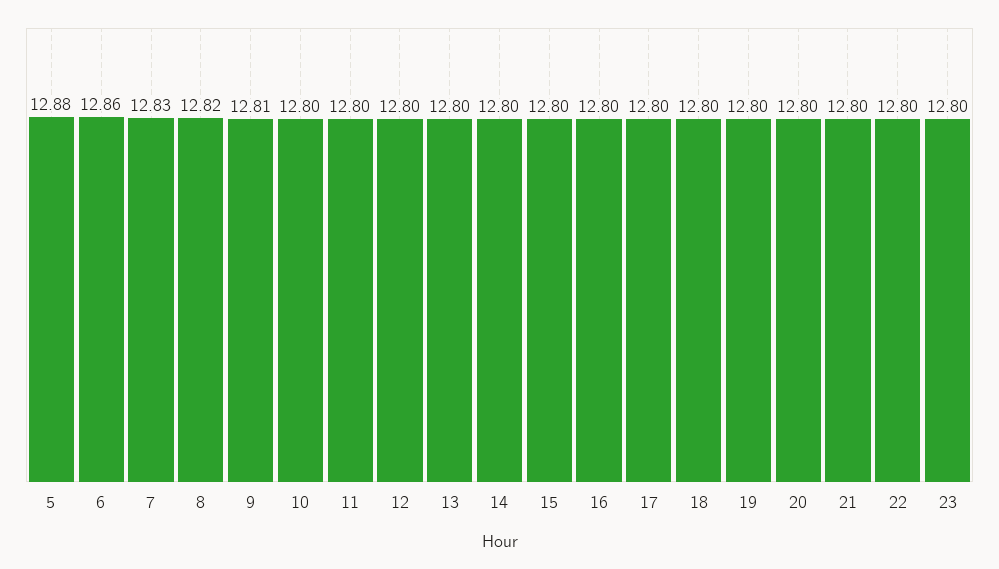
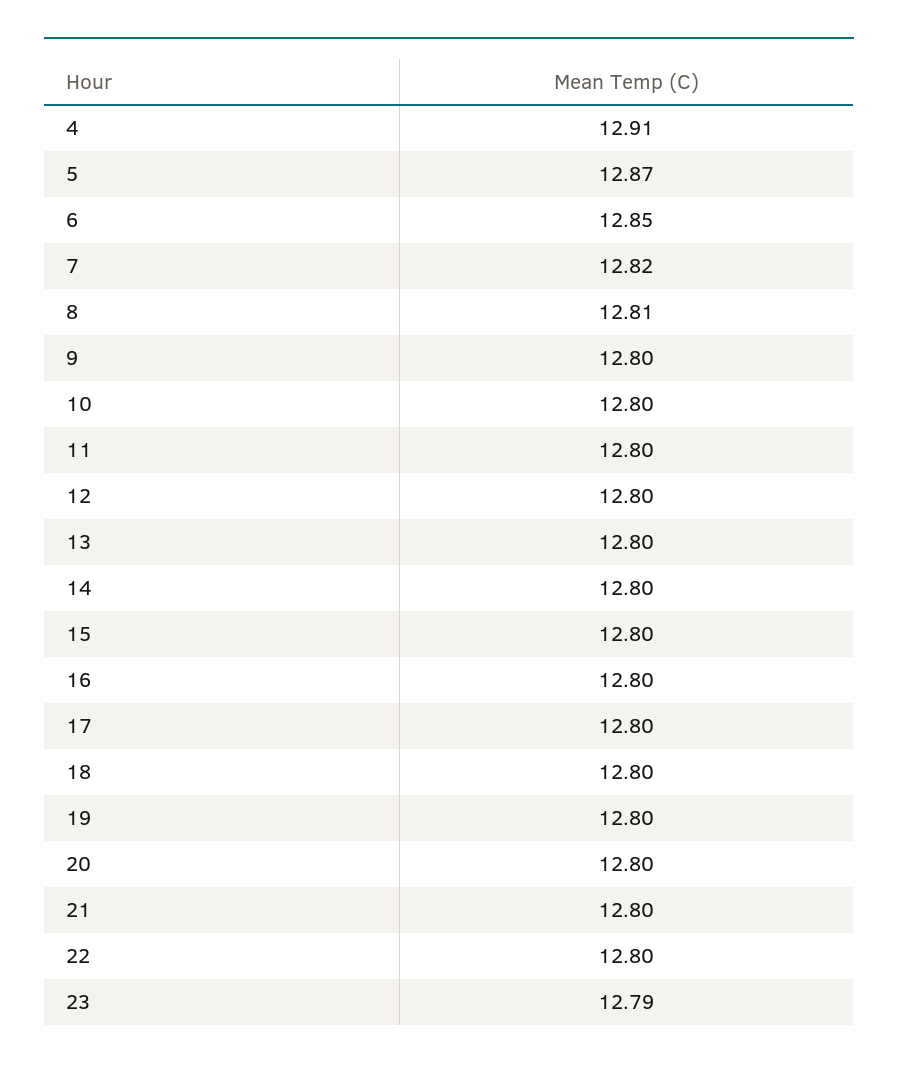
5: 12.88 -> 12.87
6: 12.86 -> 12.85
7: 12.83 -> 12.82
8: 12.82 -> 12.81
9: 12.81 -> 12.8
23: 12.8 -> 12.79
4: none -> 12.91

